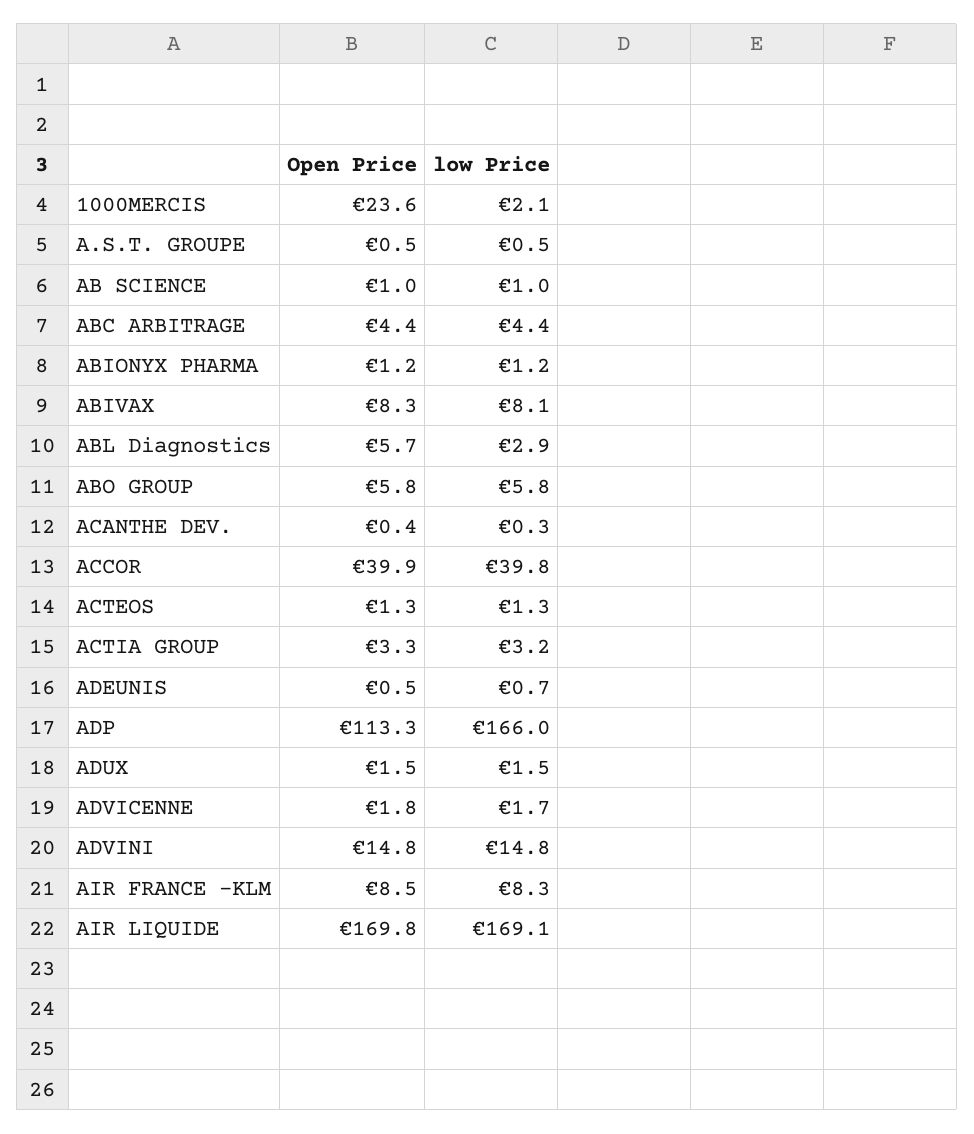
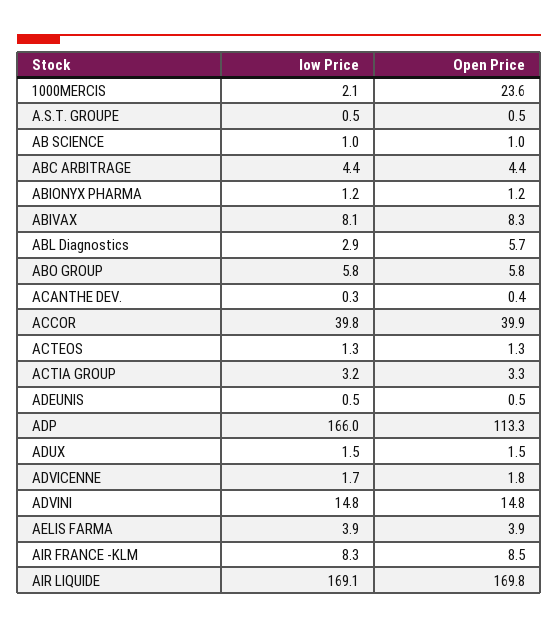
low Price, ADEUNIS: 0.7 -> 0.5
low Price, AELIS FARMA: none -> 3.9
Open Price, AELIS FARMA: none -> 3.9

